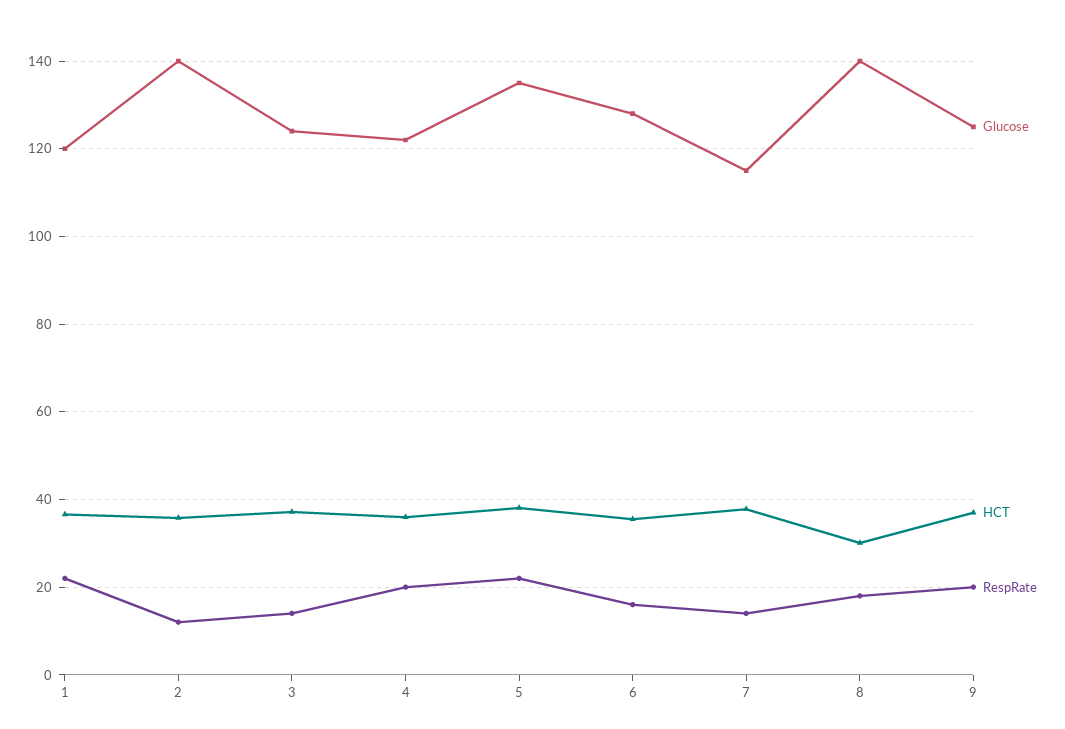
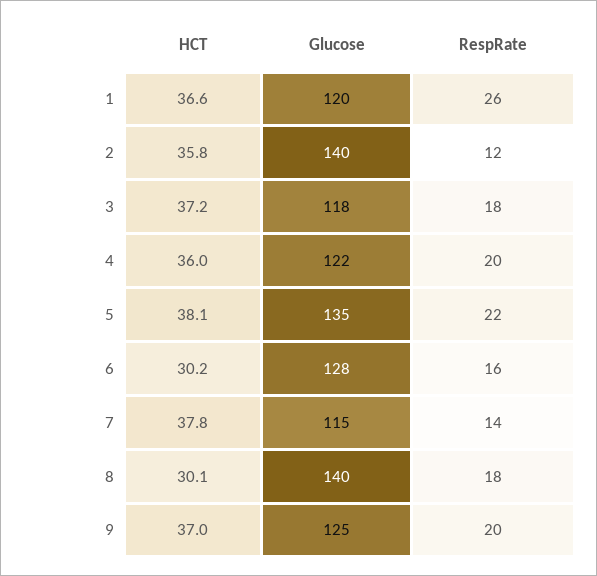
RespRate, 1: 22 -> 26
Glucose, 3: 124 -> 118
RespRate, 3: 14 -> 18
HCT, 6: 36 -> 30.2

